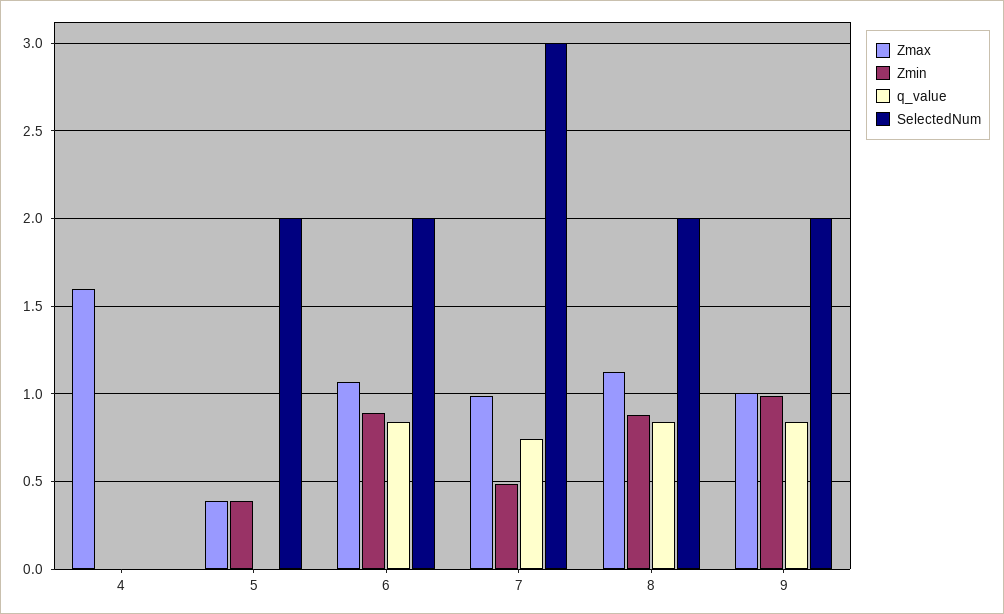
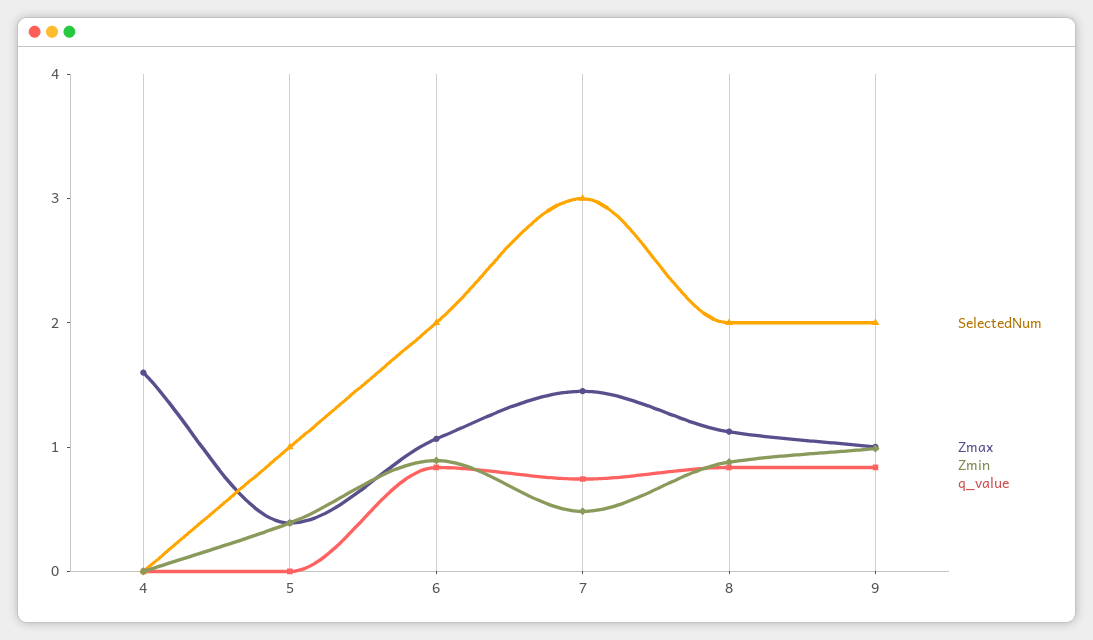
SelectedNum, 5: 2 -> 1
Zmax, 7: 1 -> 1.4

